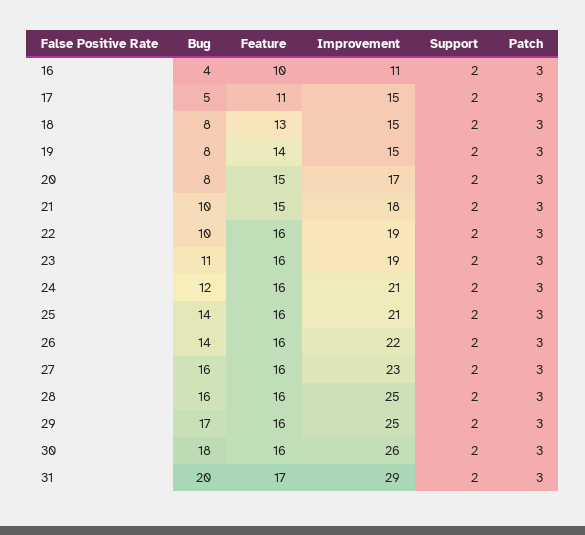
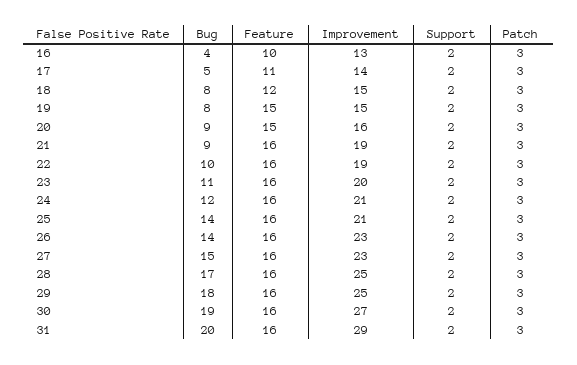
Improvement, 16: 11 -> 13
Improvement, 17: 15 -> 14
Feature, 18: 13 -> 12
Feature, 19: 14 -> 15
Bug, 20: 8 -> 9
Improvement, 20: 17 -> 16
Bug, 21: 10 -> 9
Feature, 21: 15 -> 16
Improvement, 21: 18 -> 19
Improvement, 23: 19 -> 20
Improvement, 26: 22 -> 23
Bug, 27: 16 -> 15
Bug, 28: 16 -> 17
Bug, 29: 17 -> 18
Bug, 30: 18 -> 19
Improvement, 30: 26 -> 27
Feature, 31: 17 -> 16

